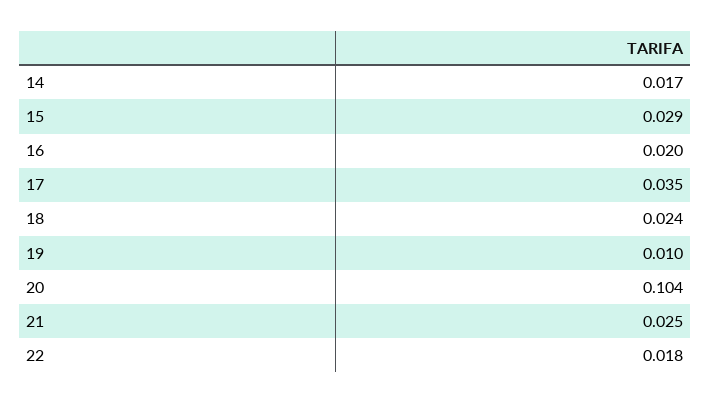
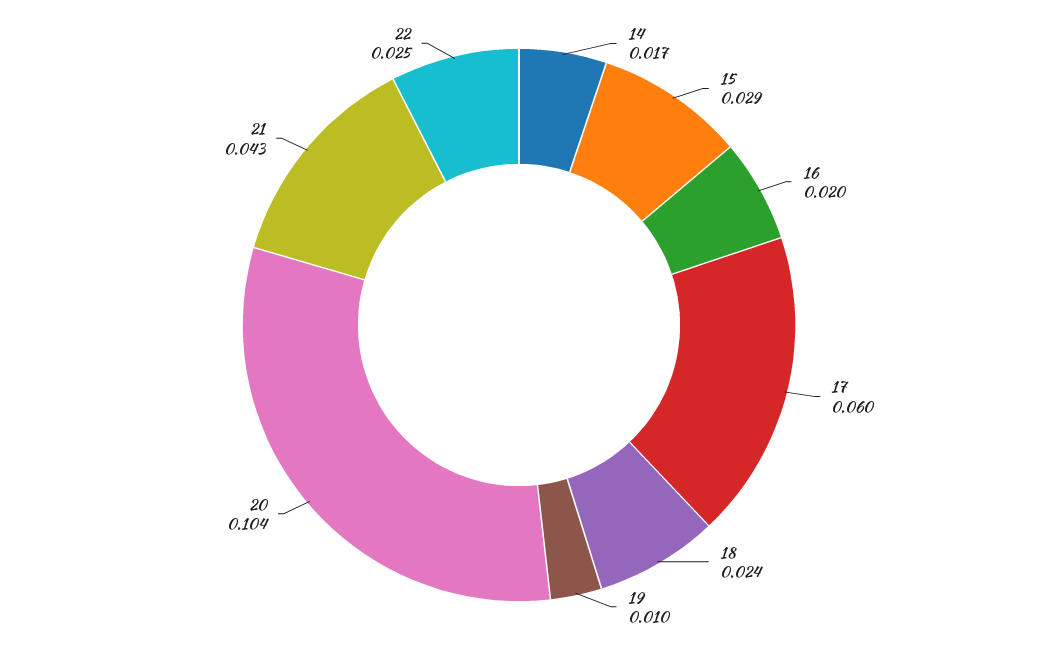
17: 0.035 -> 0.06
21: 0.025 -> 0.043
22: 0.018 -> 0.025

